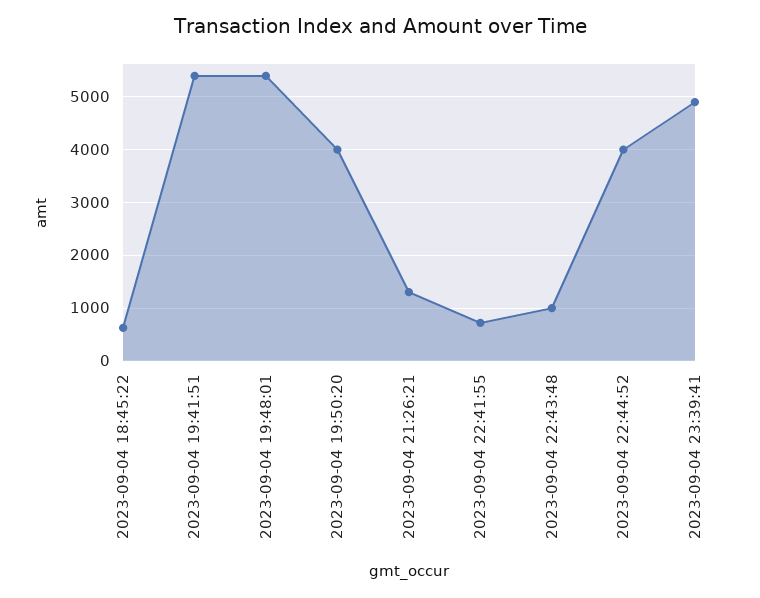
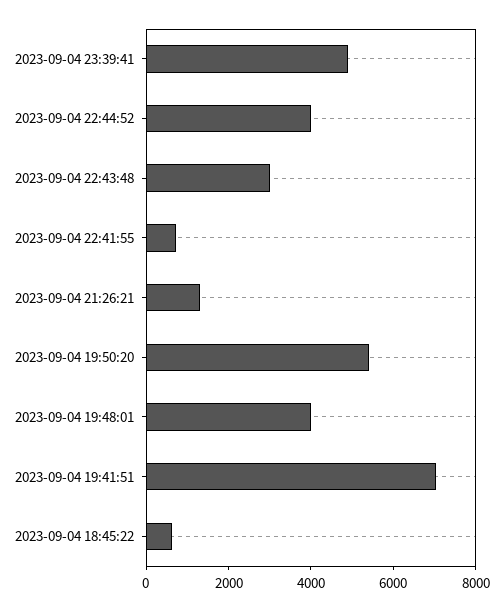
2023-09-04 19:41:51: 5400 -> 7000
2023-09-04 19:48:01: 5400 -> 4000
2023-09-04 19:50:20: 4000 -> 5500
2023-09-04 22:43:48: 1000 -> 3000

